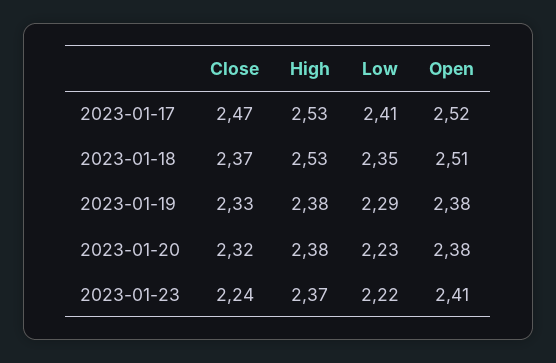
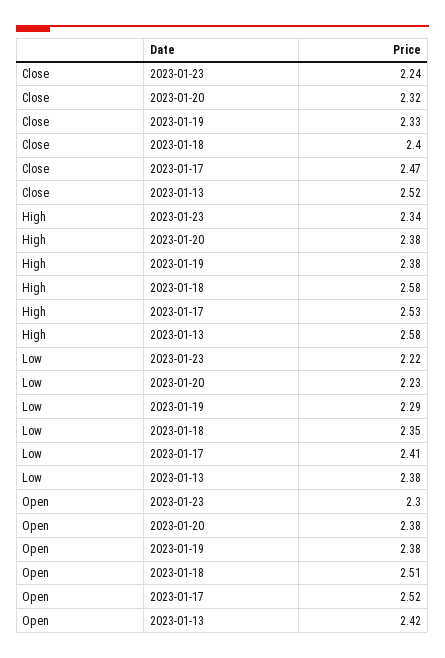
Close, 2023-01-18: 2.37 -> 2.4
High, 2023-01-18: 2.53 -> 2.58
High, 2023-01-23: 2.37 -> 2.34
Open, 2023-01-23: 2.41 -> 2.3
Close, 2023-01-13: none -> 2.52
High, 2023-01-13: none -> 2.58
Low, 2023-01-13: none -> 2.38
Open, 2023-01-13: none -> 2.42

